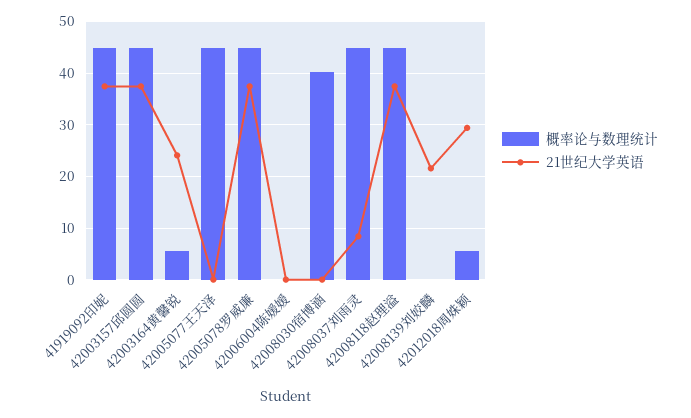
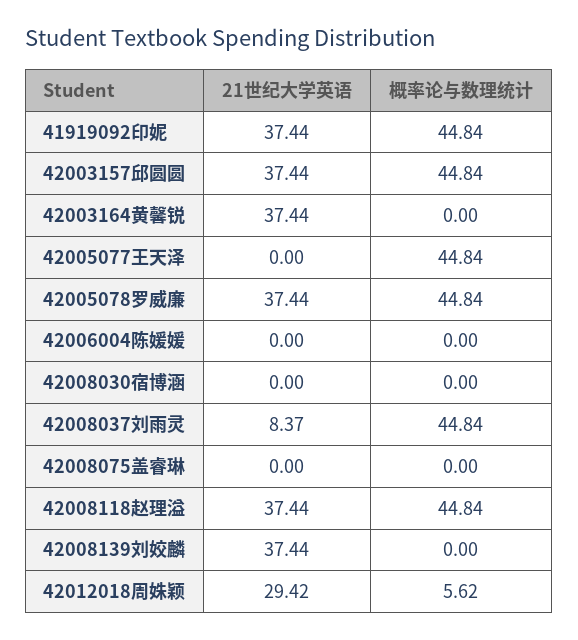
概率论与数理统计, 42003164黄馨锐: 6 -> 0
21世纪大学英语, 42003164黄馨锐: 24 -> 37.44
概率论与数理统计, 42008030宿博涵: 40 -> 0
21世纪大学英语, 42008139刘姣麟: 22 -> 37.44
21世纪大学英语, 42008075盖睿琳: none -> 0
概率论与数理统计, 42008075盖睿琳: none -> 0

